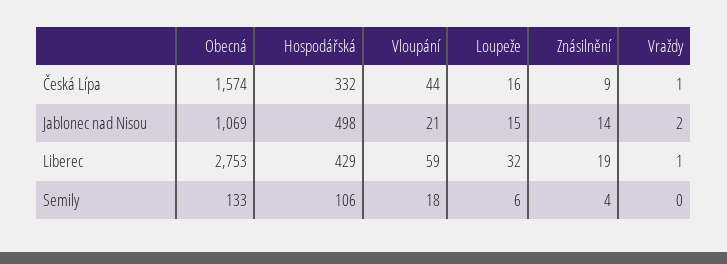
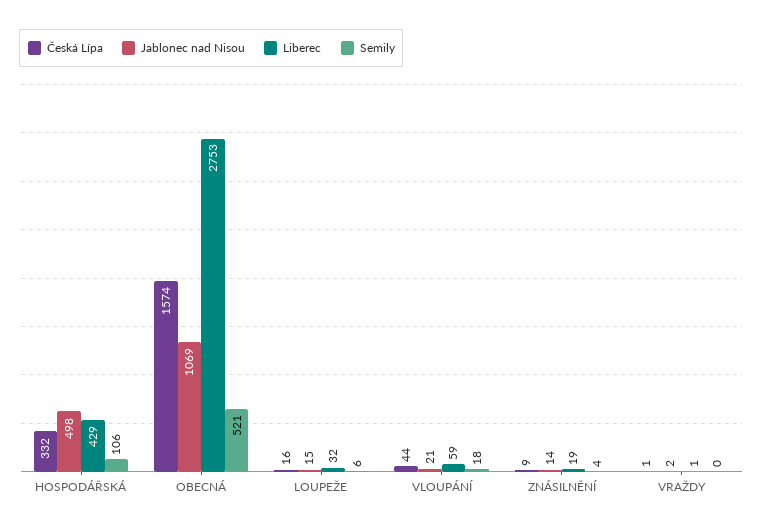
Semily, Obecná: 133 -> 521

